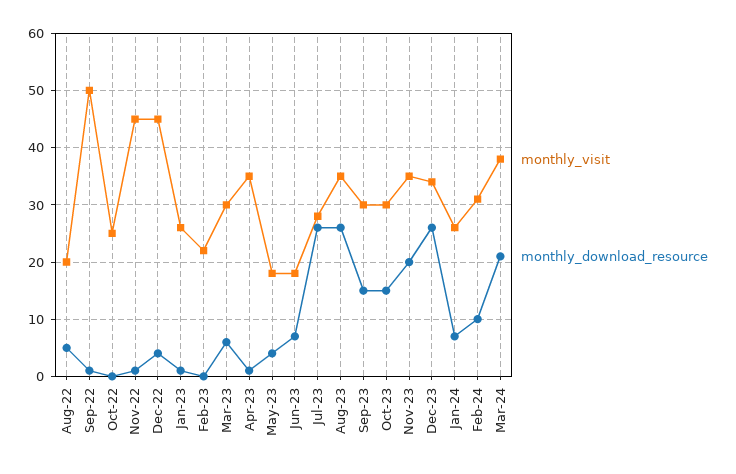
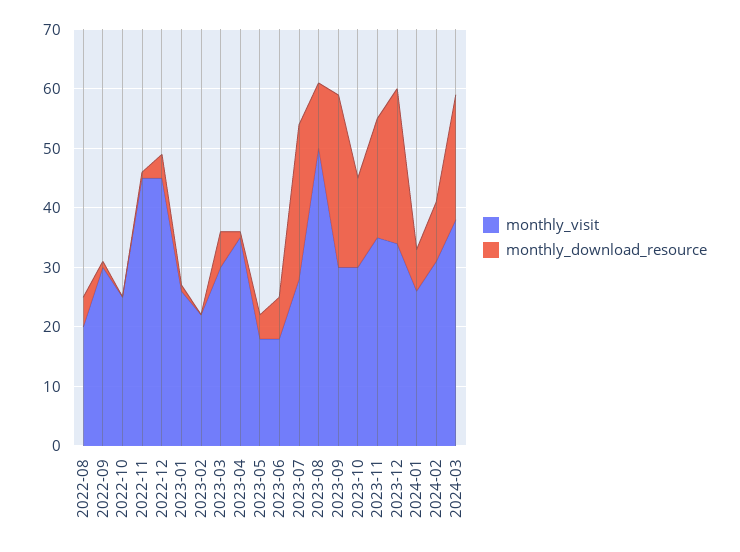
monthly_visit, Sep-22: 50 -> 30
monthly_visit, Aug-23: 35 -> 50
monthly_download_resource, Aug-23: 25 -> 10
monthly_download_resource, Sep-23: 15 -> 30

